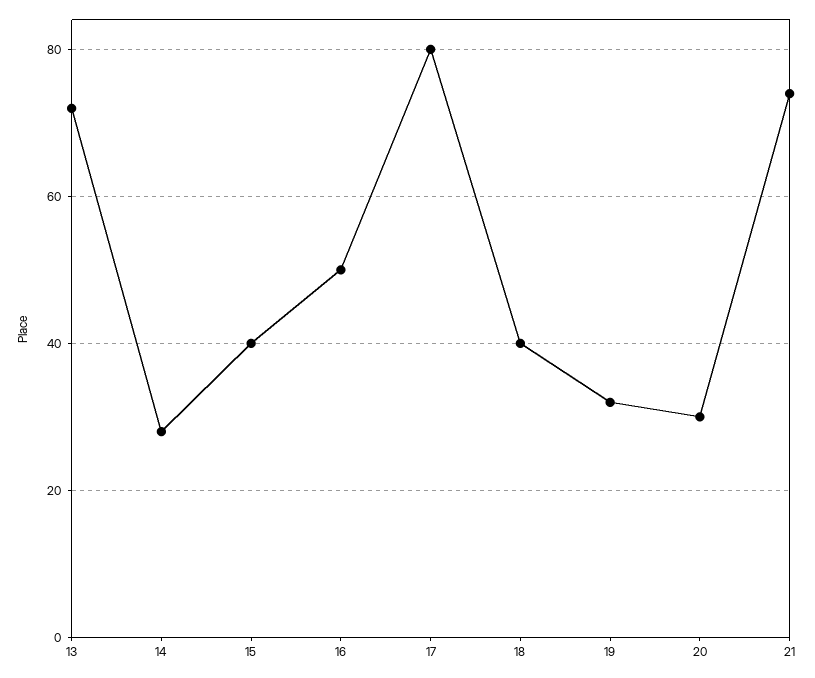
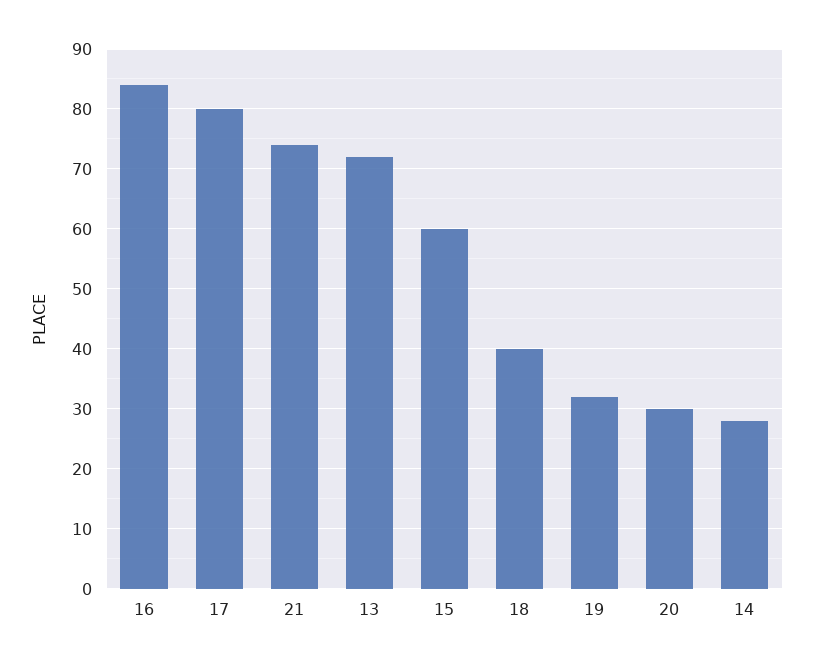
15: 40 -> 60
16: 50 -> 85

